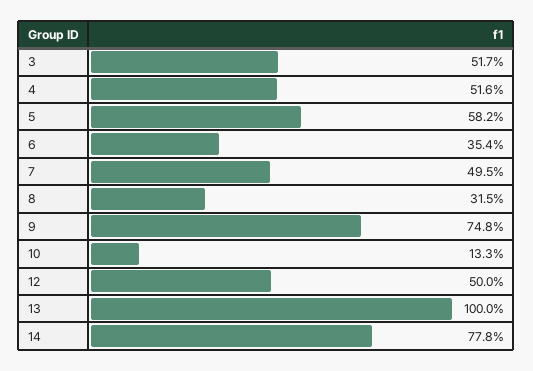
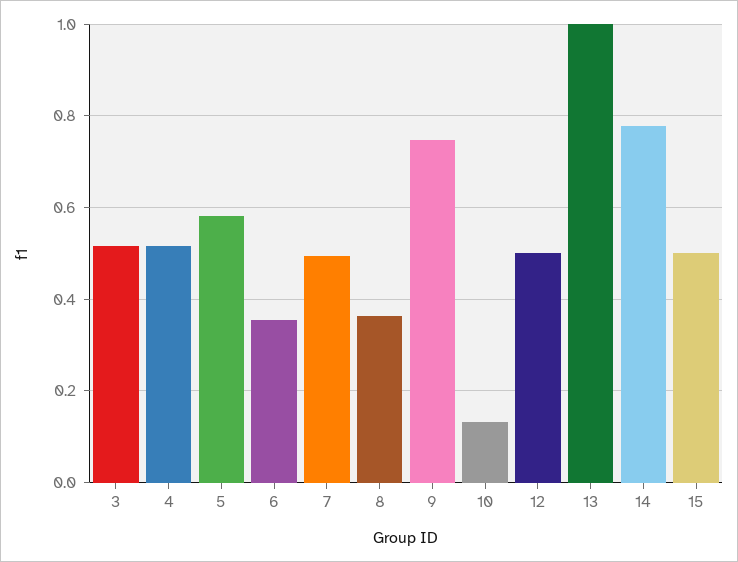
8: 0.315 -> 0.36
15: none -> 0.5

